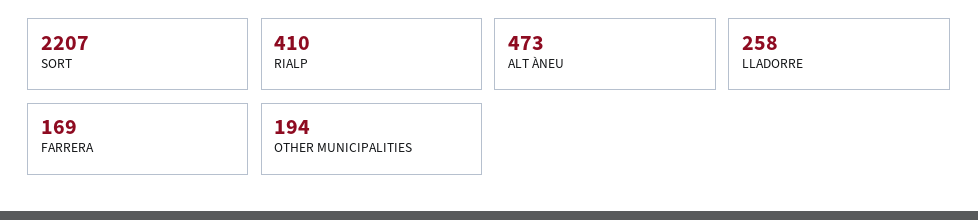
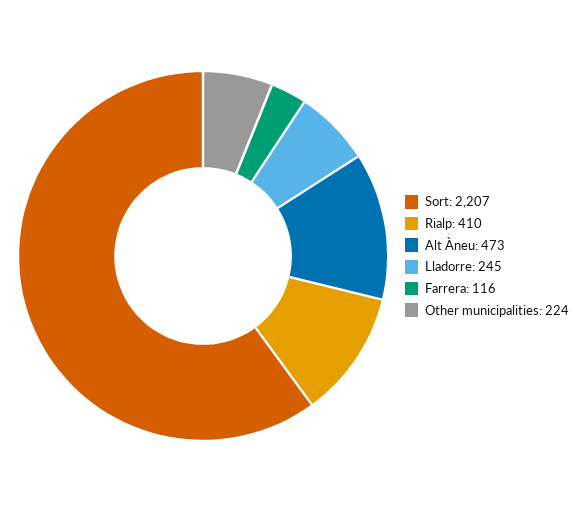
LLADORRE: 258 -> 245
FARRERA: 169 -> 116
OTHER MUNICIPALITIES: 194 -> 224

